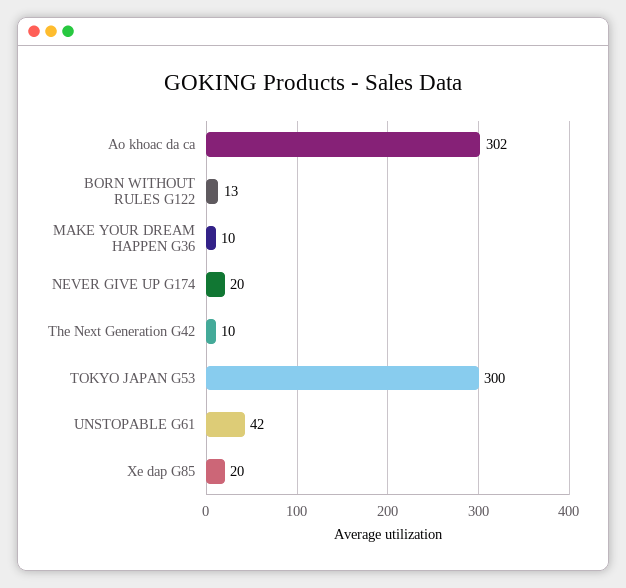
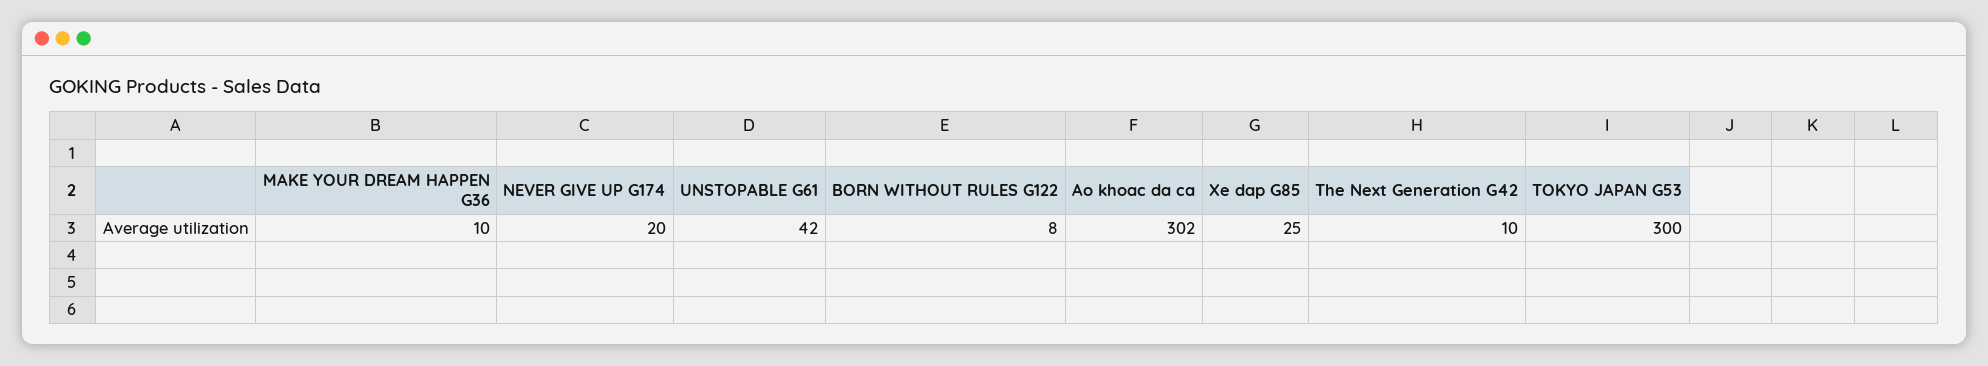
BORN WITHOUT RULES G122: 13 -> 8
Xe dap G85: 20 -> 25

